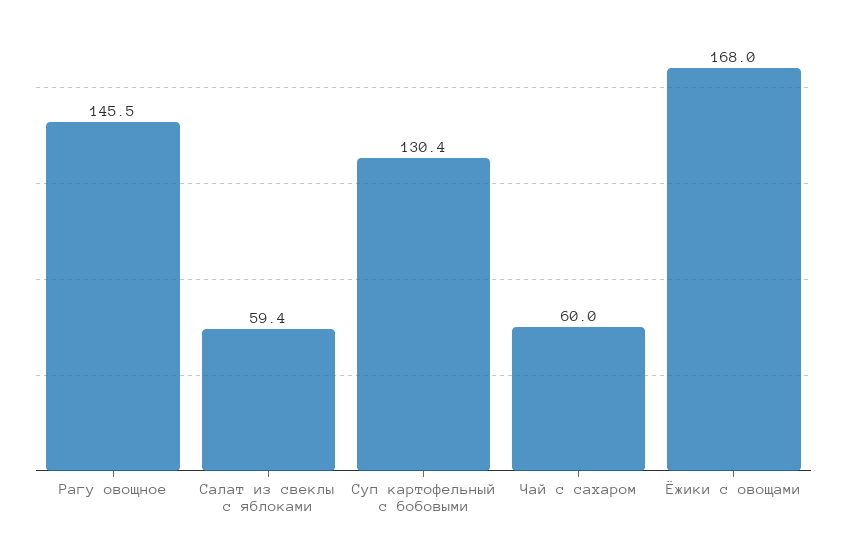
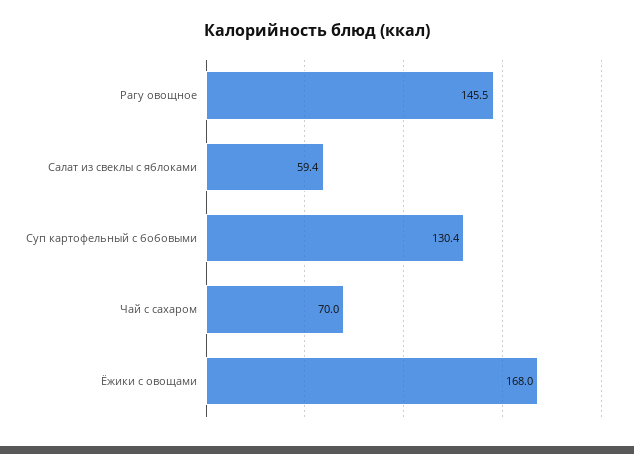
Чай с сахаром: 60 -> 70

